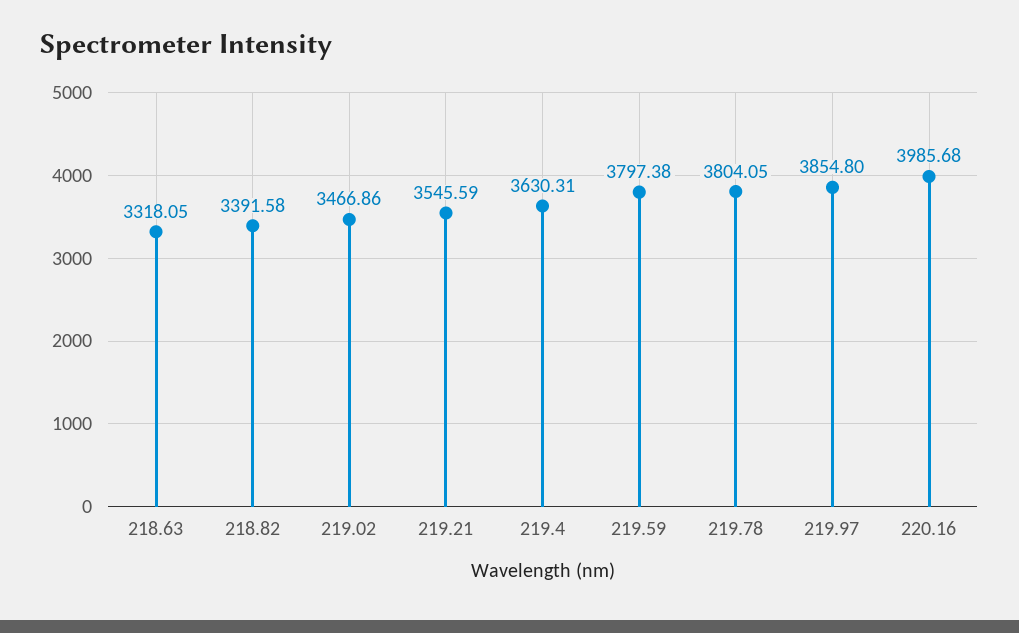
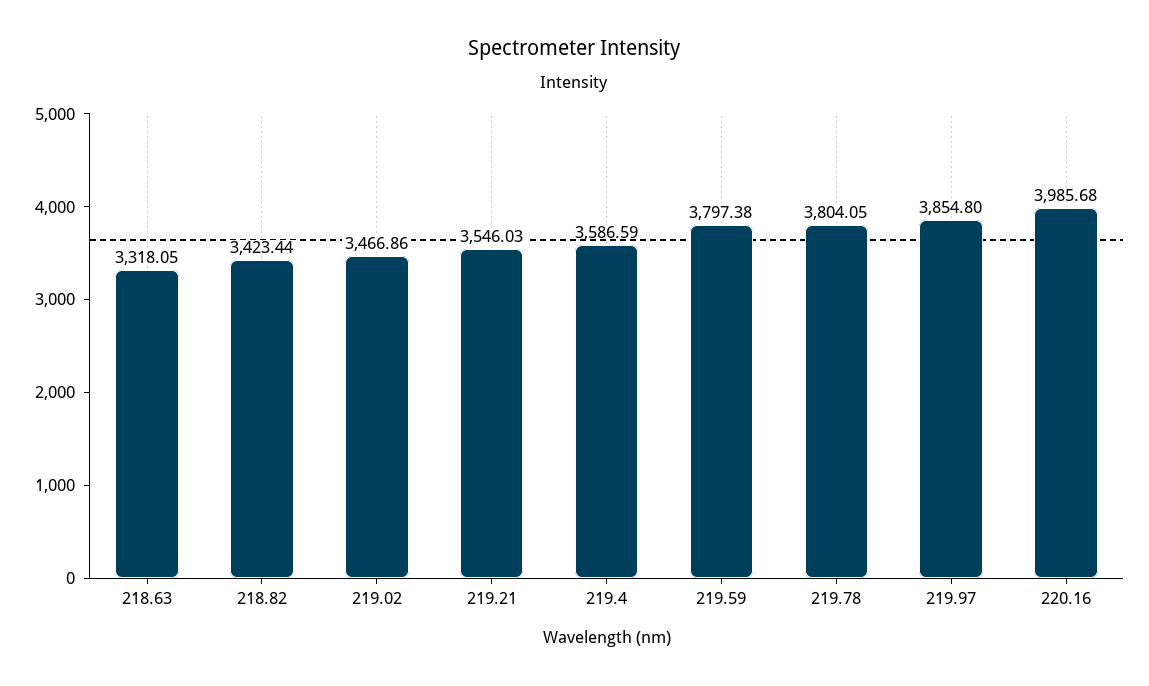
218.82: 3391.58 -> 3423.44
219.21: 3545.59 -> 3546.03
219.4: 3630.31 -> 3586.59

